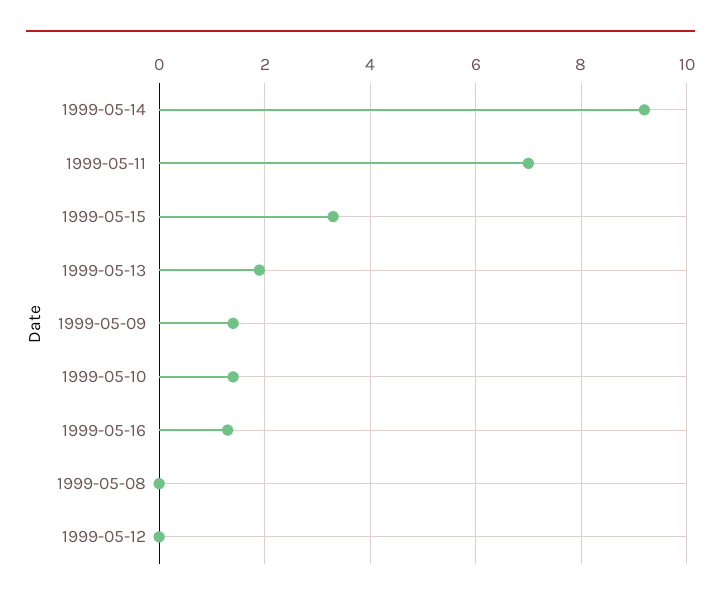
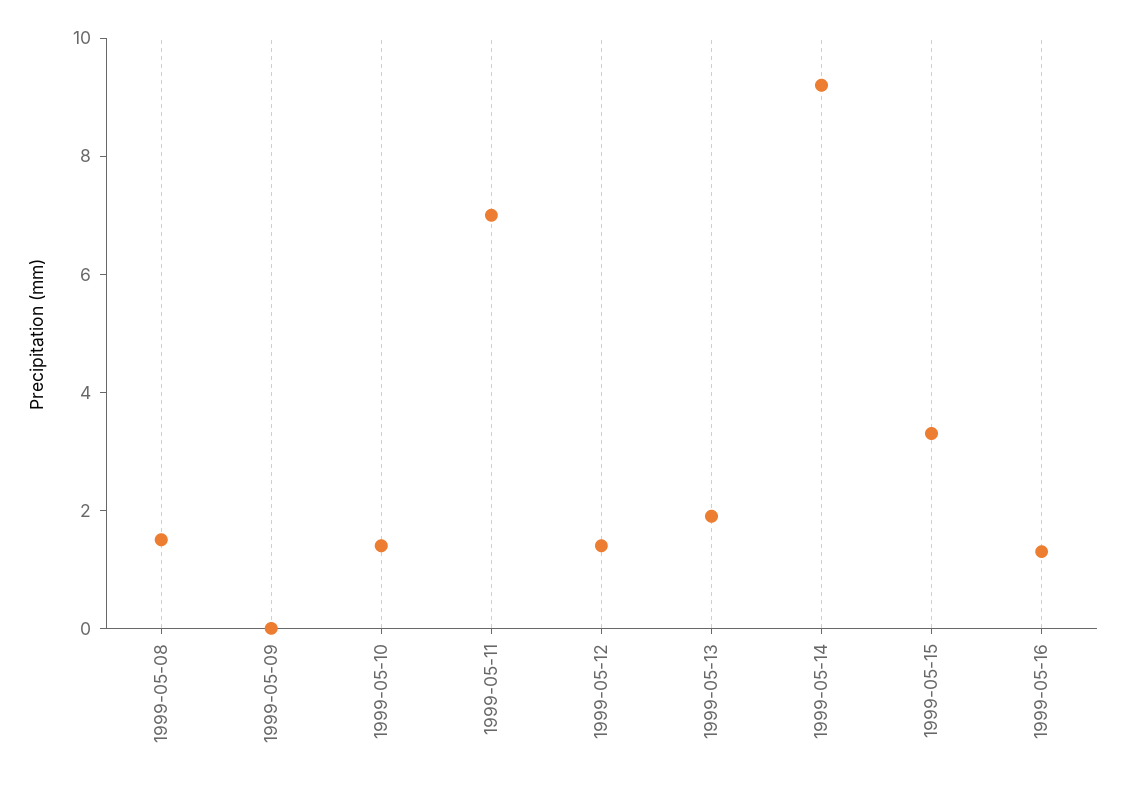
1999-05-09: 1.5 -> 0
1999-05-08: 0 -> 1.5
1999-05-12: 0 -> 1.5

